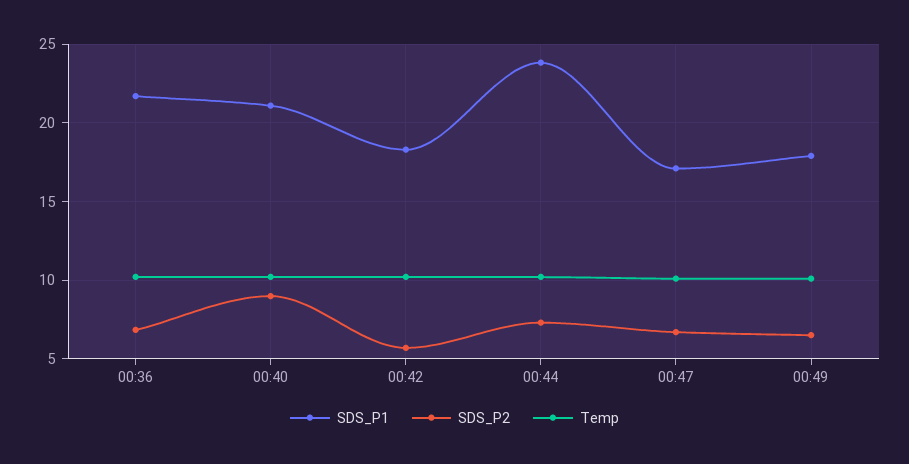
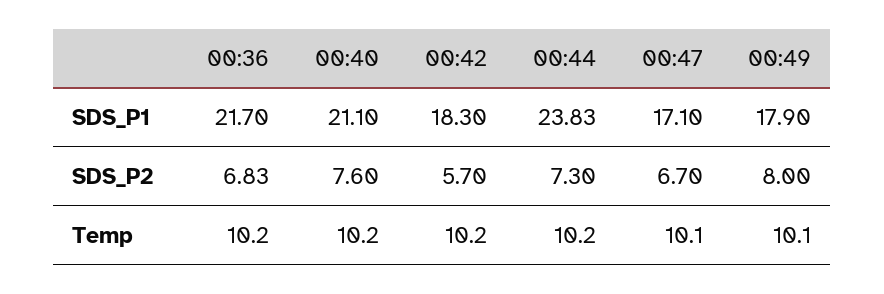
SDS_P2, 00:40: 9 -> 7.6
SDS_P2, 00:49: 6.5 -> 8

